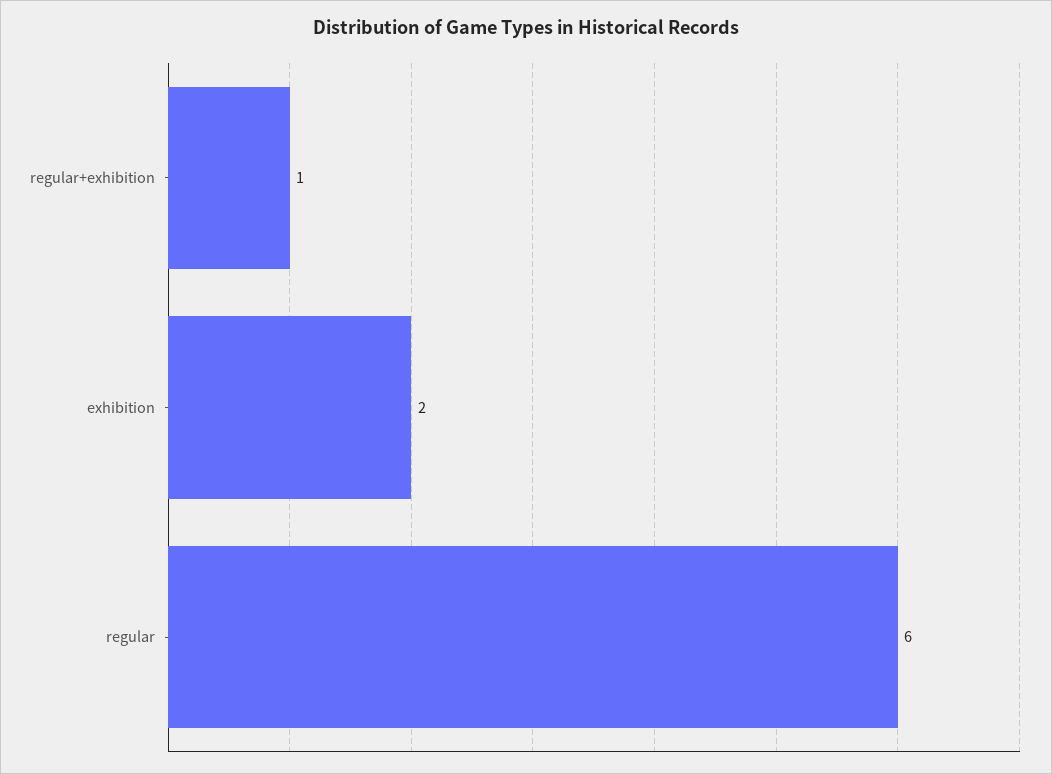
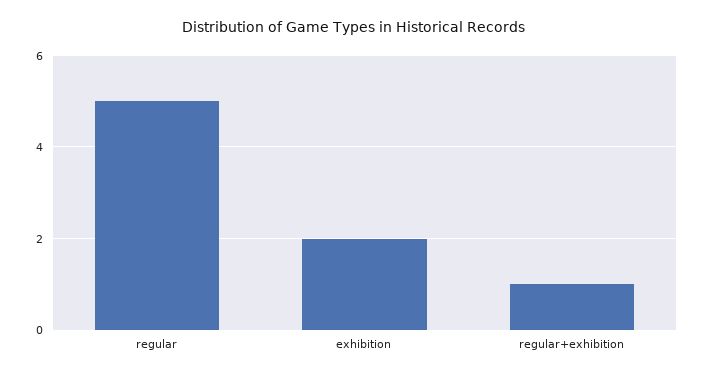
regular: 6 -> 5

